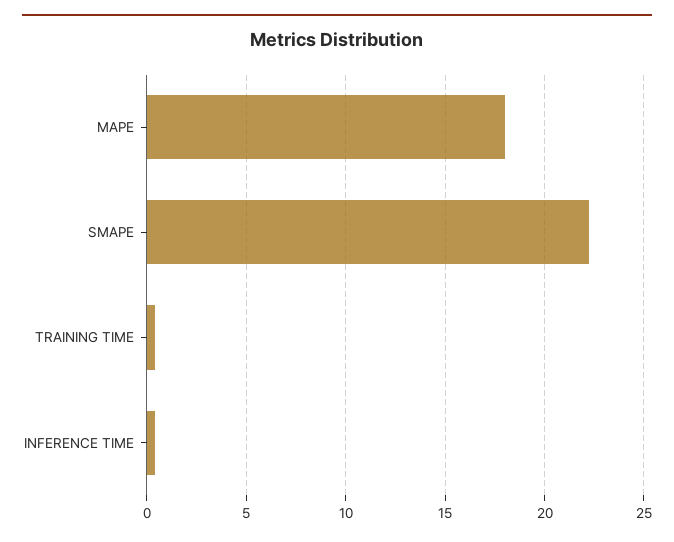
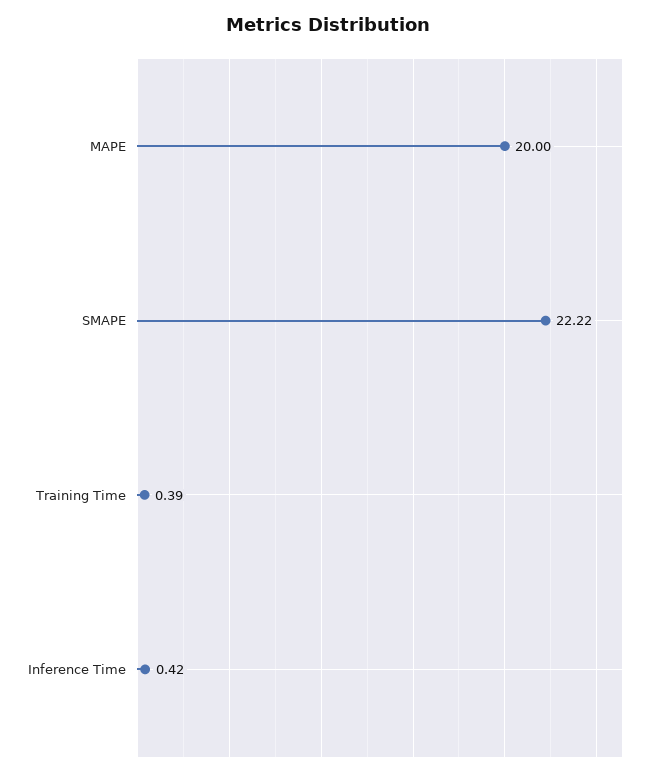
MAPE: 18 -> 20

